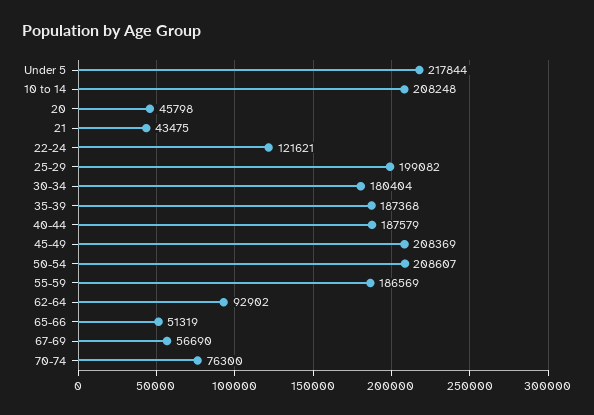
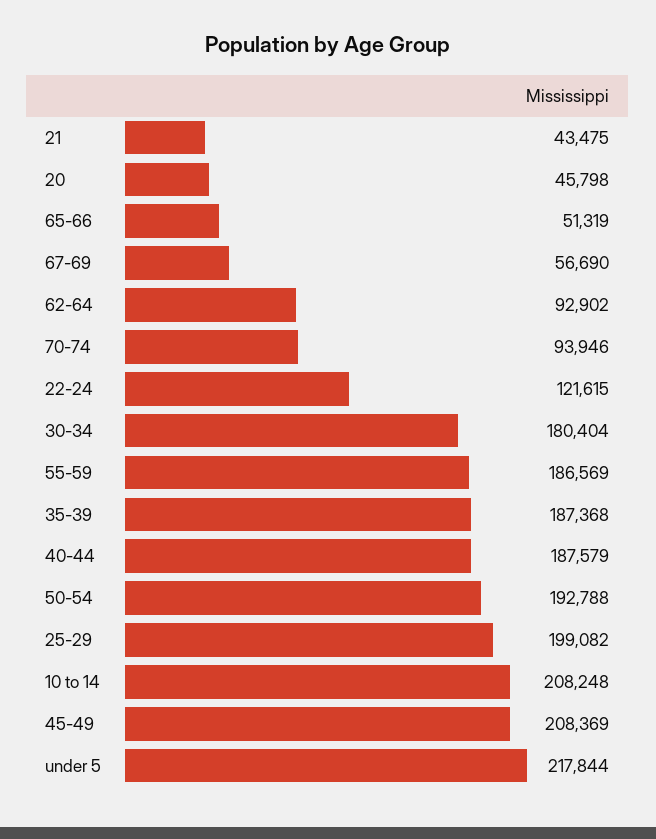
22-24: 121621 -> 121615
50-54: 208607 -> 192788
70-74: 76300 -> 93946

